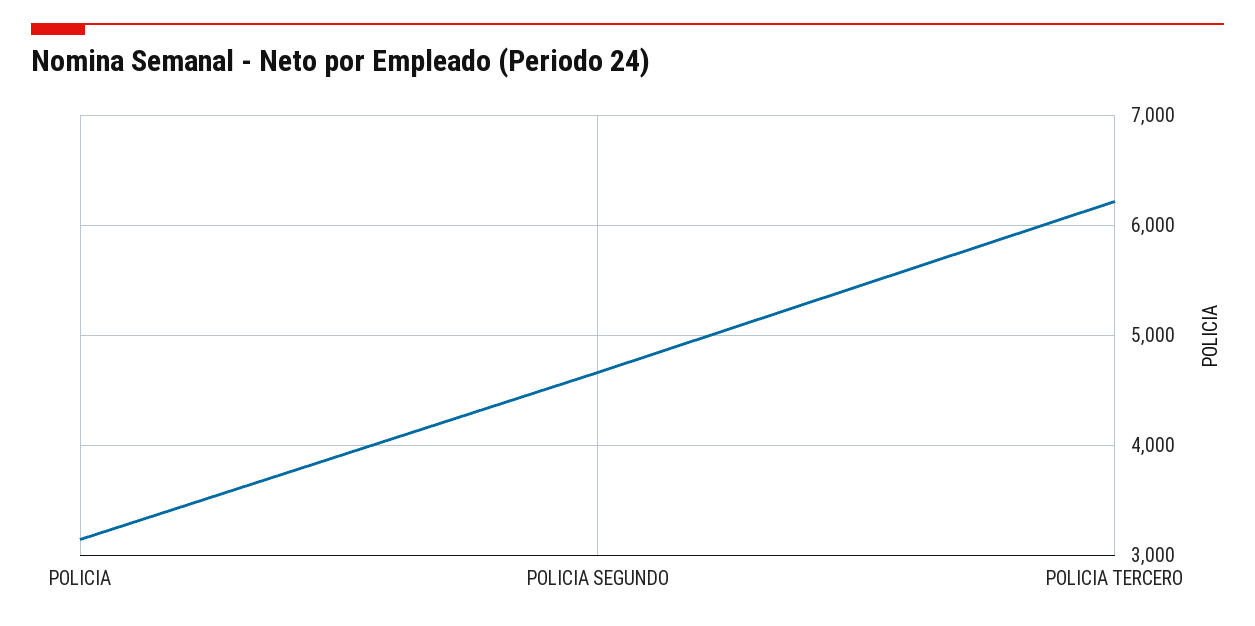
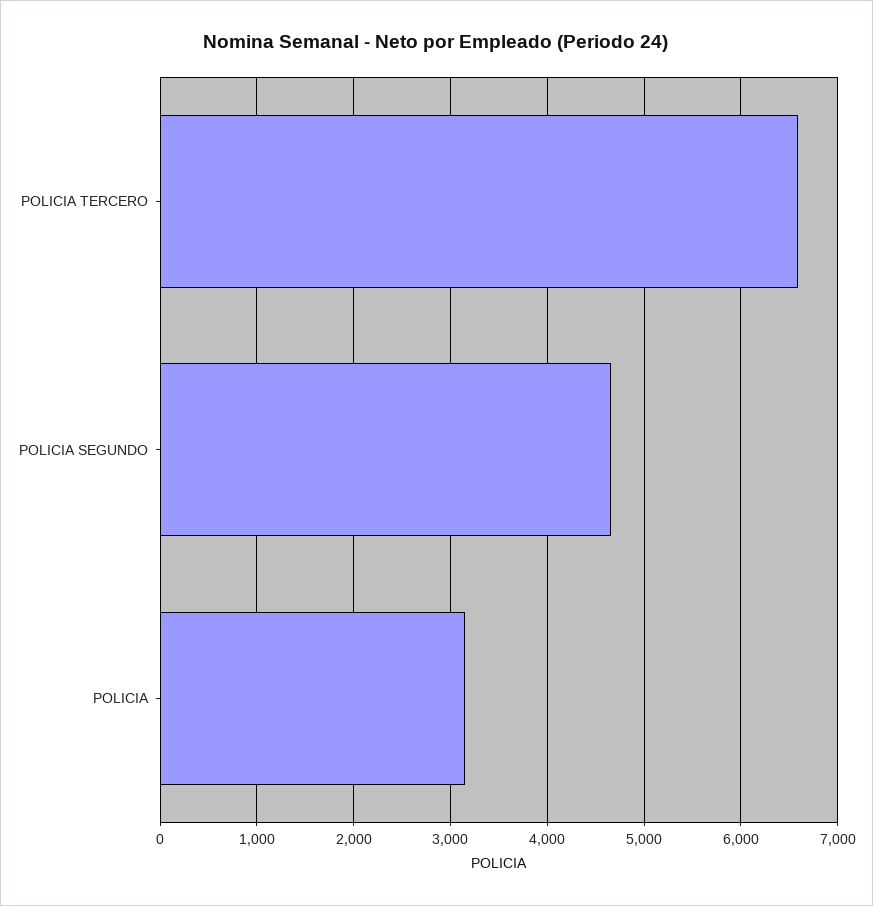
POLICIA TERCERO: 6200 -> 6600

